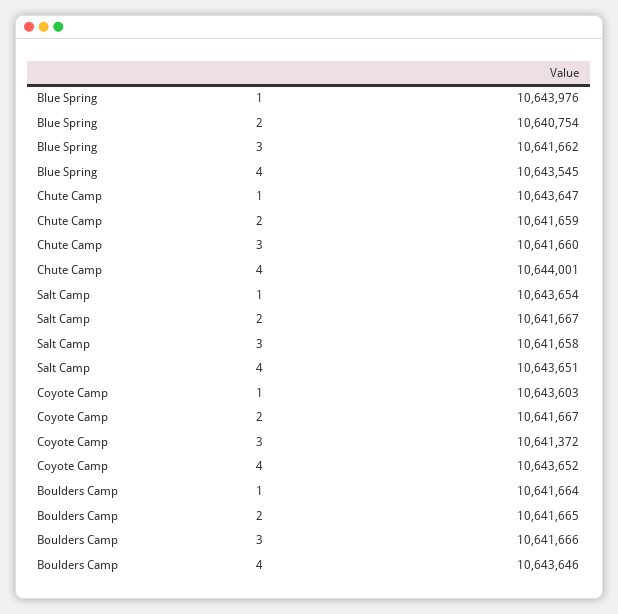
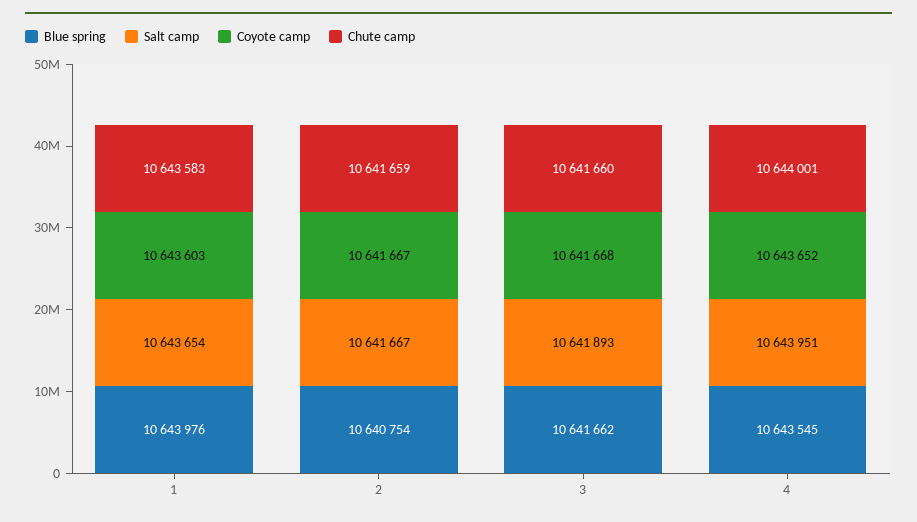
Chute Camp, 1: 10643647 -> 10643583
Salt Camp, 3: 10641658 -> 10641893
Salt Camp, 4: 10643651 -> 10643951
Coyote Camp, 3: 10641372 -> 10641668
Boulders Camp, 1: 10641664 -> none
Boulders Camp, 2: 10641665 -> none
Boulders Camp, 3: 10641666 -> none
Boulders Camp, 4: 10643646 -> none

